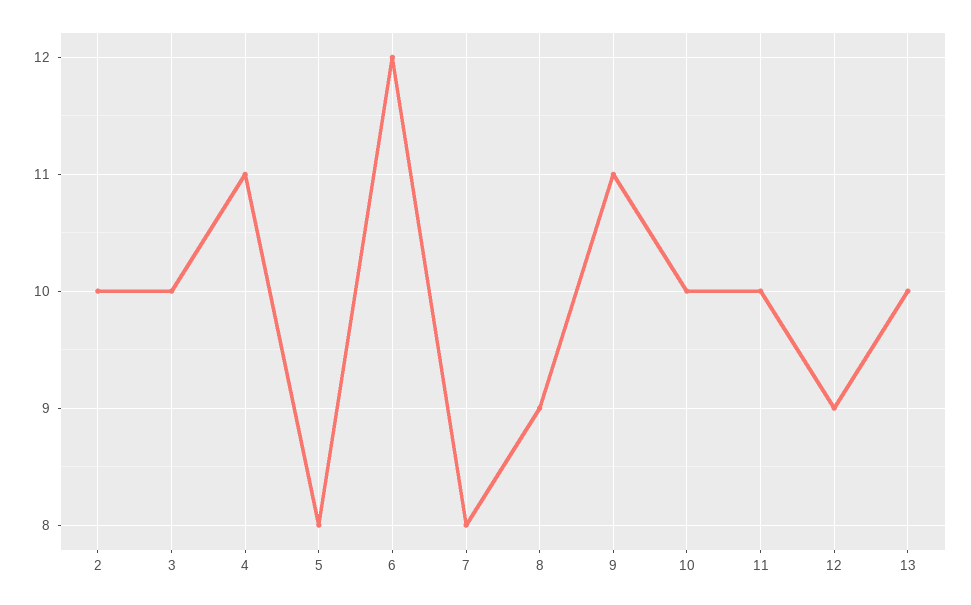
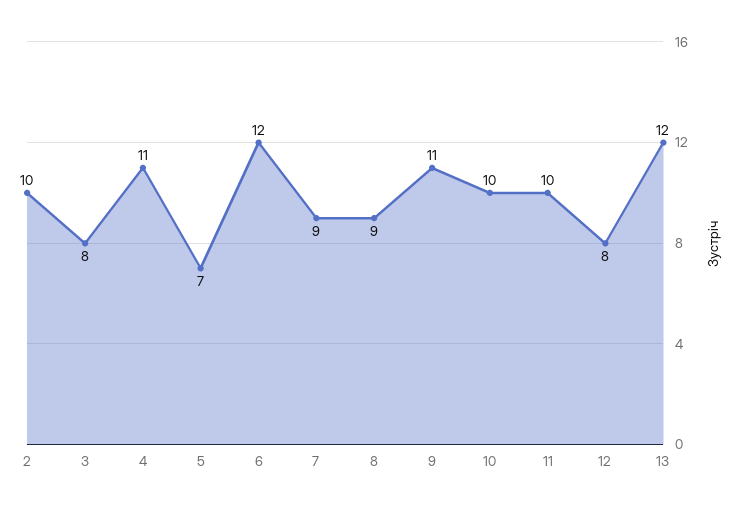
3: 10 -> 8
5: 8 -> 7
7: 8 -> 9
12: 9 -> 8
13: 10 -> 12

